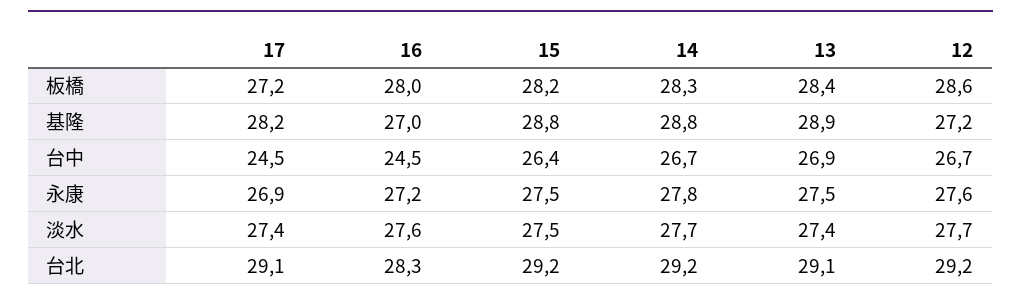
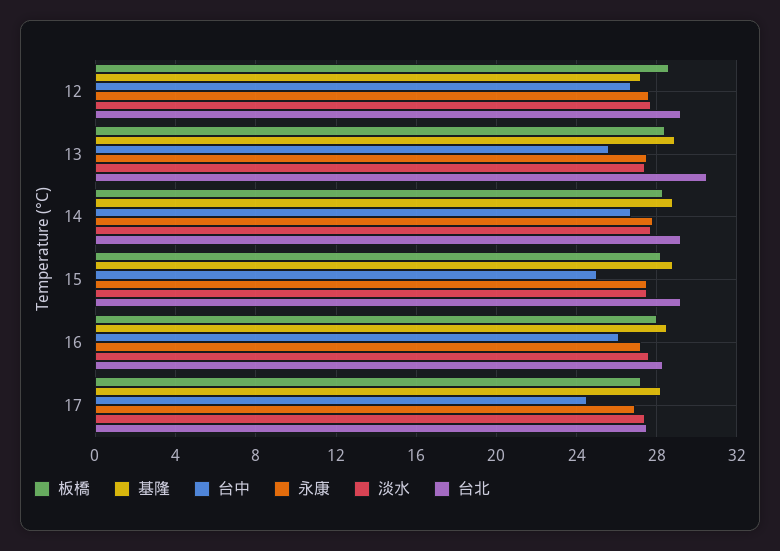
基隆, 16: 27 -> 28.5
台中, 16: 24.5 -> 26
台中, 15: 26.4 -> 25
台中, 13: 26.9 -> 25.5
台北, 17: 29.1 -> 27.5
台北, 13: 29.1 -> 30.5

